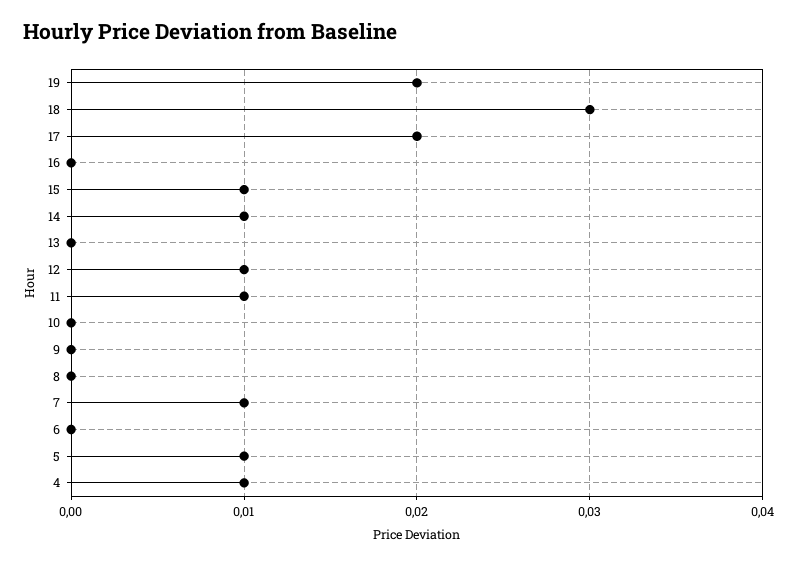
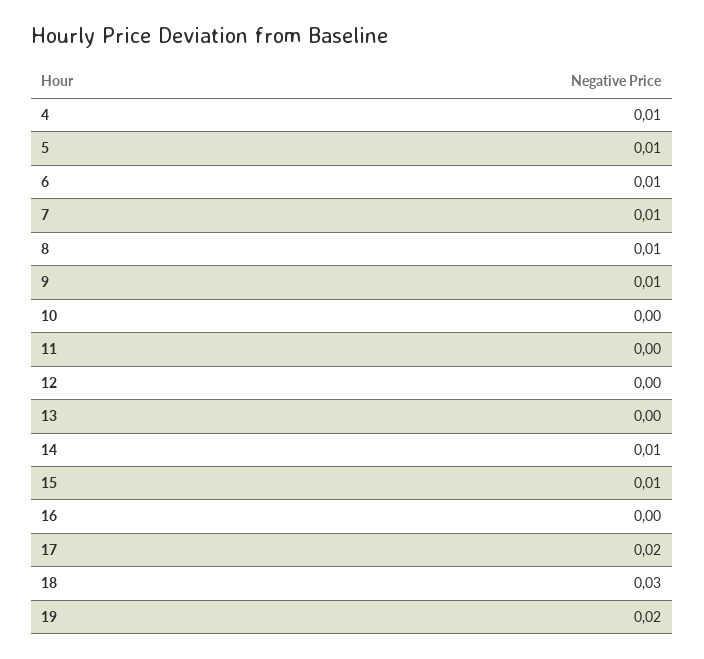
12: 0.01 -> 0
11: 0.01 -> 0
9: 0 -> 0.01
8: 0 -> 0.01
6: 0 -> 0.01

